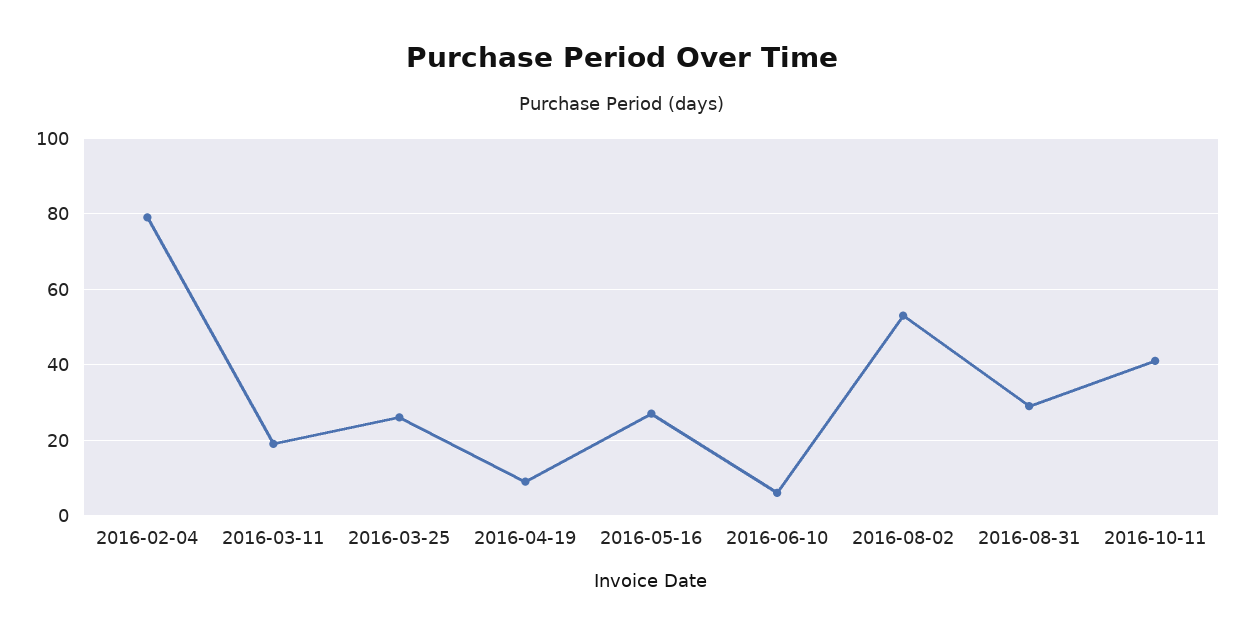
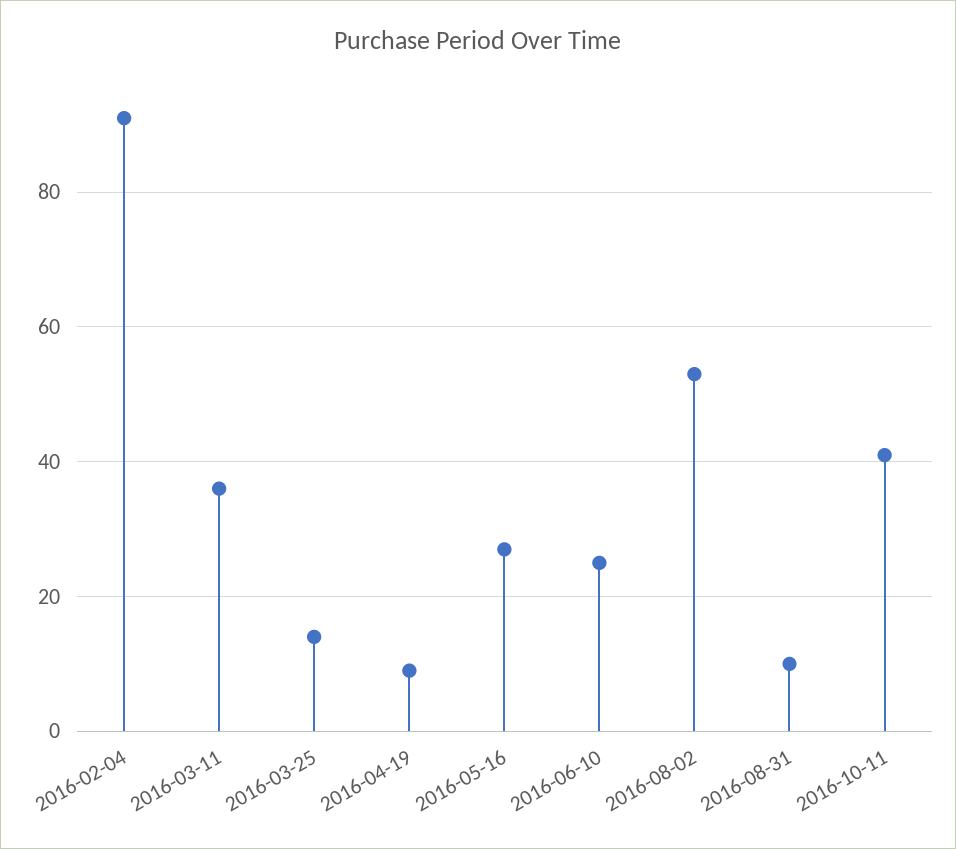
2016-02-04: 80 -> 90
2016-03-11: 20 -> 35
2016-03-25: 25 -> 15
2016-06-10: 5 -> 25
2016-08-31: 30 -> 10

